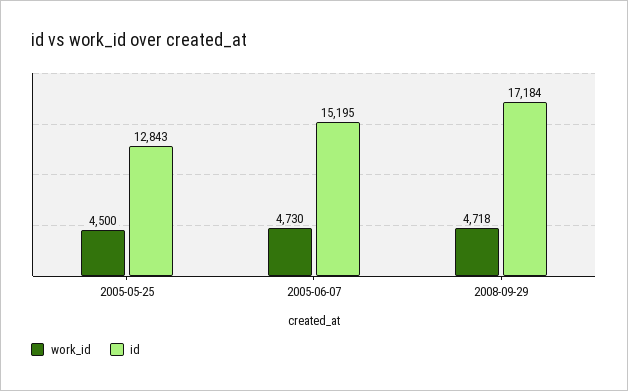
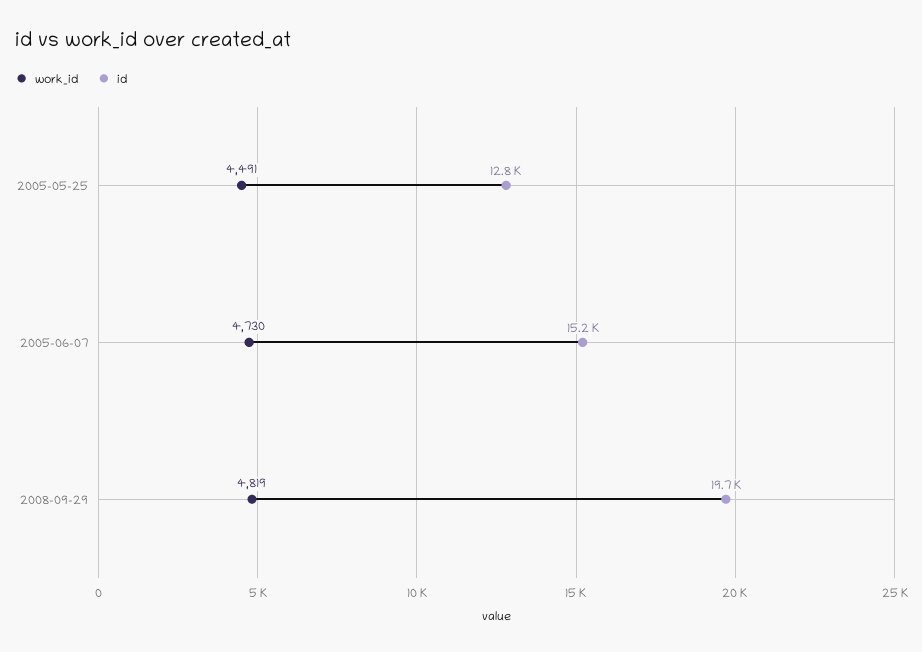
work_id, 2005-05-25: 4500 -> 4491
work_id, 2008-09-29: 4718 -> 4819
id, 2008-09-29: 17184 -> 19700

